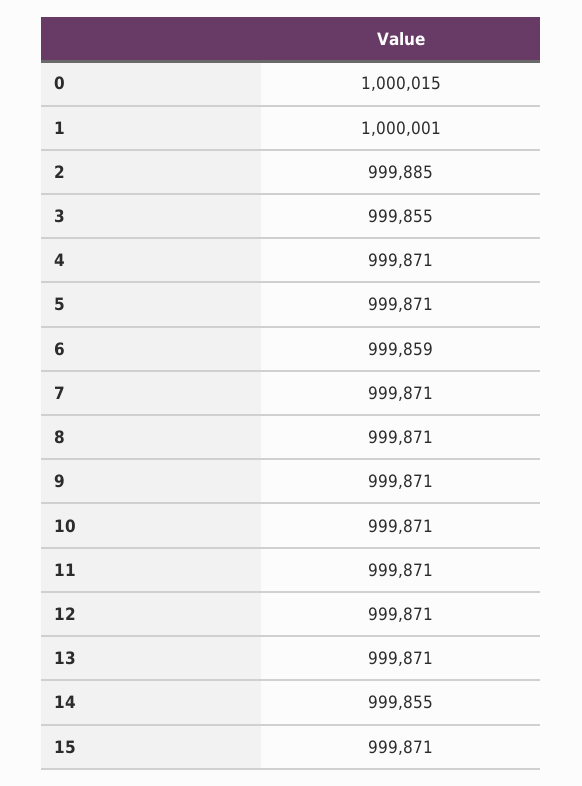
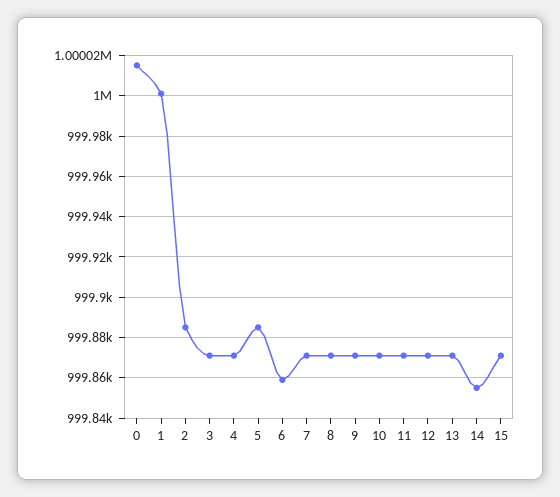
3: 999855 -> 999870
5: 999871 -> 999885

